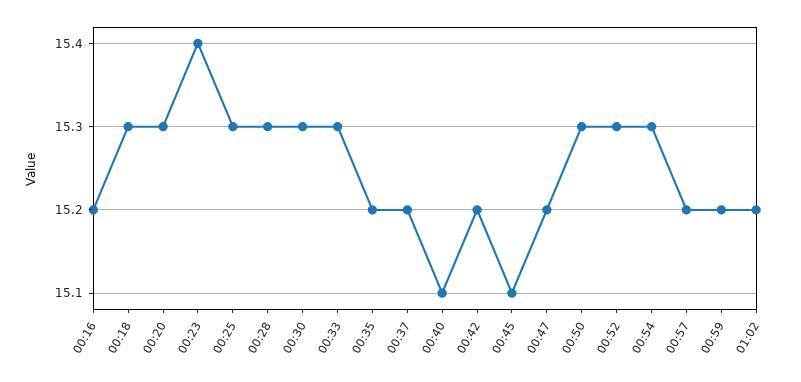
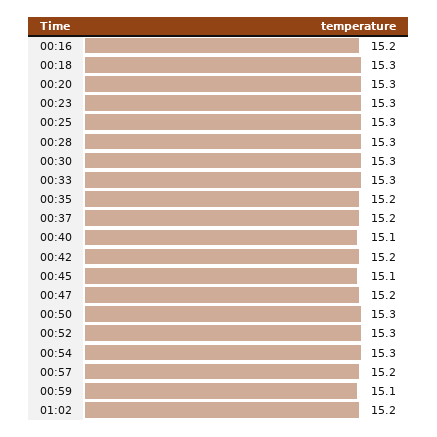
00:23: 15.4 -> 15.3
00:59: 15.2 -> 15.1

